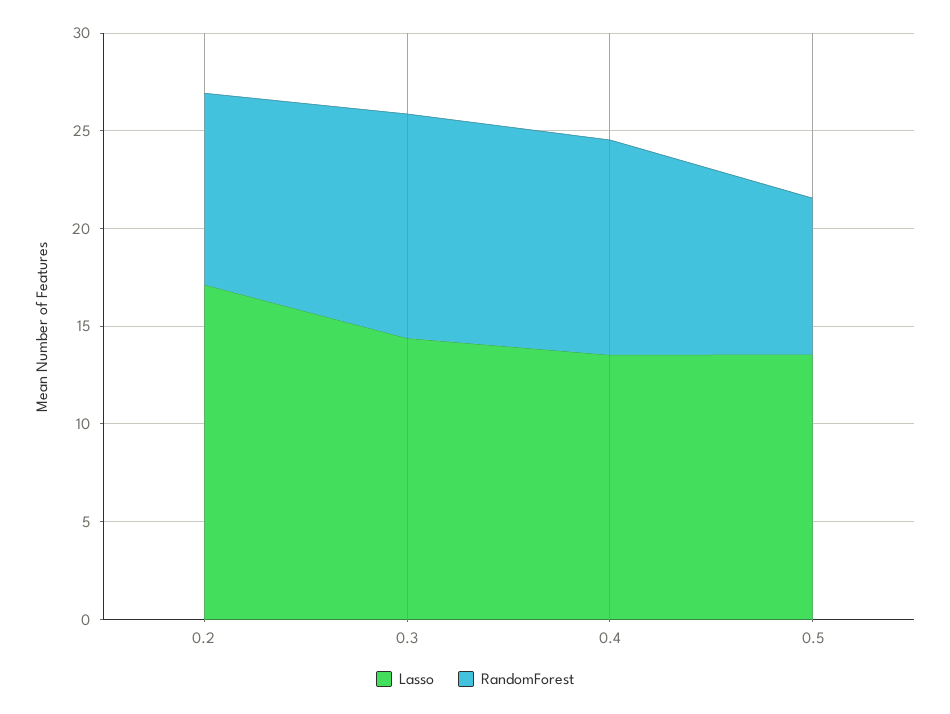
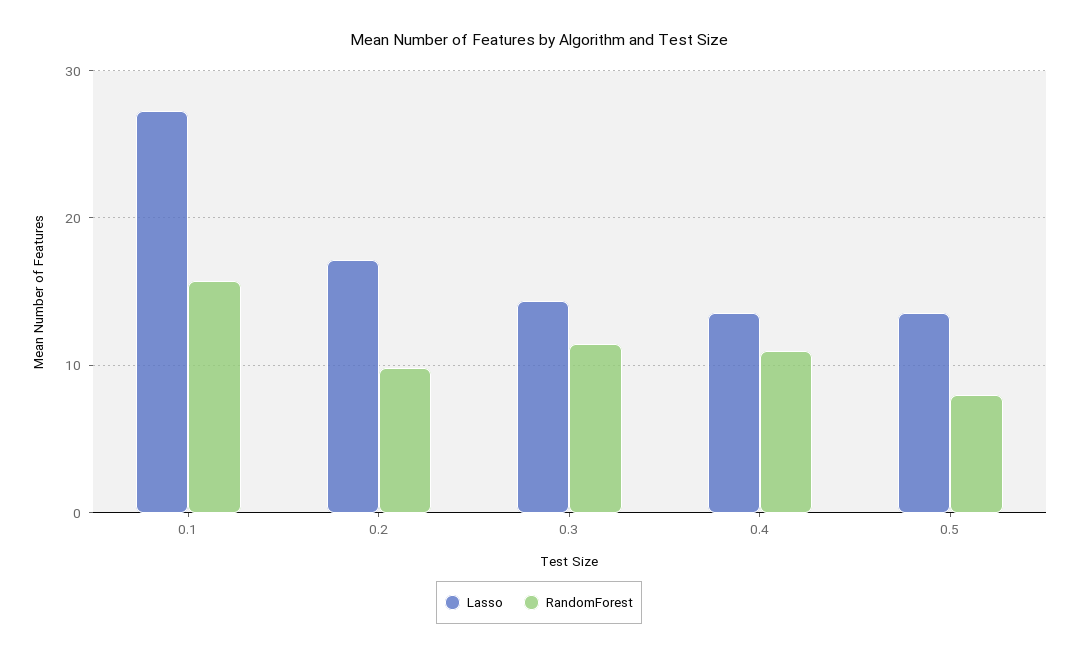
Lasso, 0.1: none -> 27
RandomForest, 0.1: none -> 16

